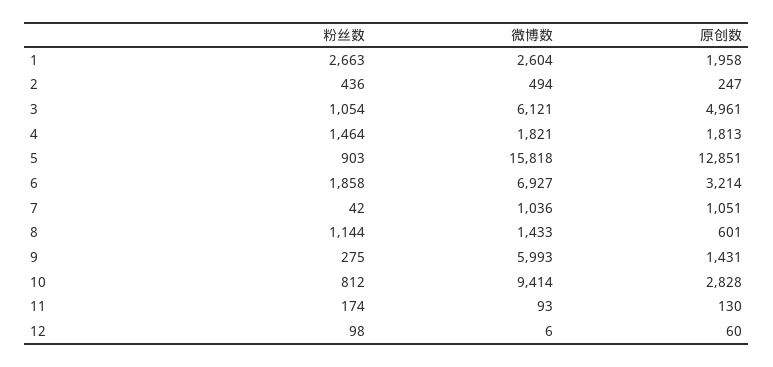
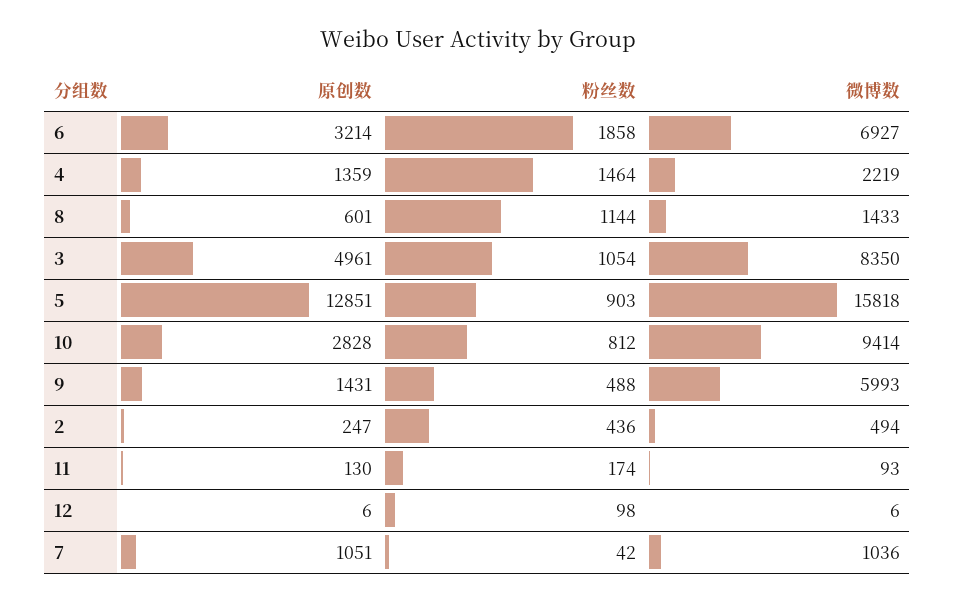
粉丝数, 1: 2663 -> none
微博数, 1: 2604 -> none
原创数, 1: 1958 -> none
微博数, 3: 6121 -> 8350
微博数, 4: 1821 -> 2219
原创数, 4: 1813 -> 1359
粉丝数, 9: 275 -> 488
原创数, 12: 60 -> 6

